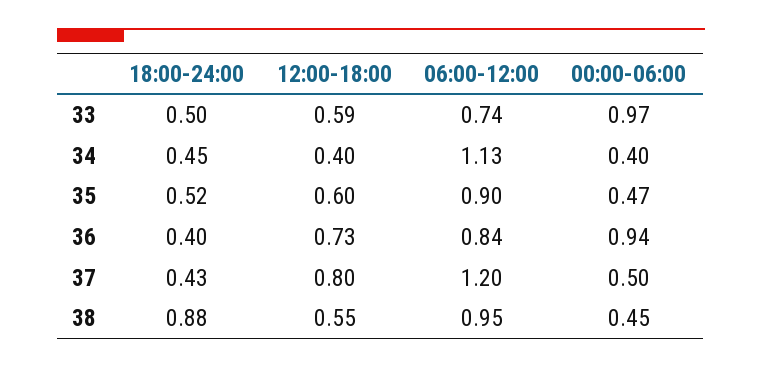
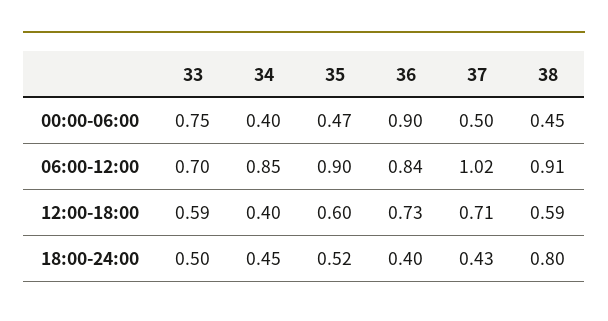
06:00-12:00, 33: 0.74 -> 0.7
00:00-06:00, 33: 0.97 -> 0.75
06:00-12:00, 34: 1.13 -> 0.85
00:00-06:00, 36: 0.94 -> 0.9
12:00-18:00, 37: 0.8 -> 0.71
06:00-12:00, 37: 1.2 -> 1.02
18:00-24:00, 38: 0.88 -> 0.8
12:00-18:00, 38: 0.55 -> 0.59
06:00-12:00, 38: 0.95 -> 0.91

